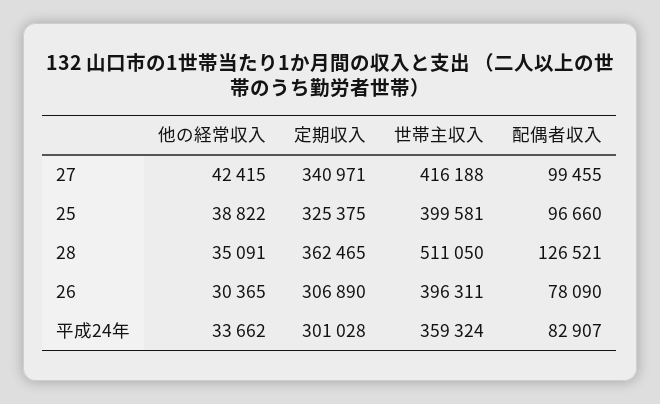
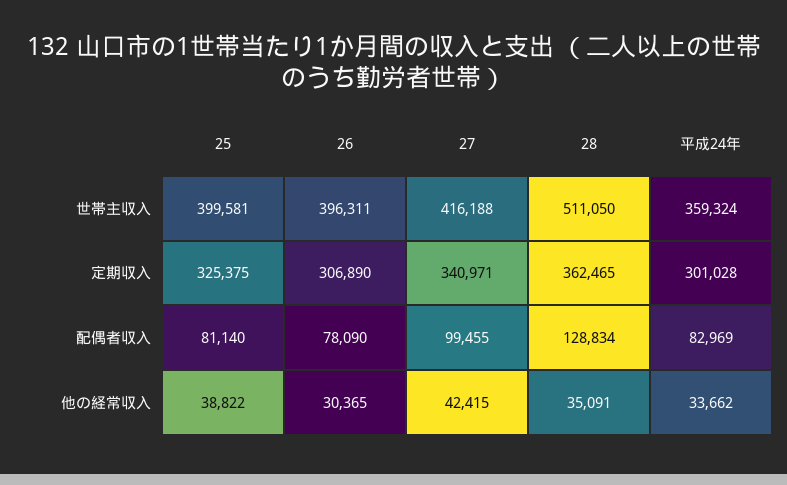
配偶者収入, 25: 96660 -> 81140
配偶者収入, 28: 126521 -> 128834
配偶者収入, 平成24年: 82907 -> 82969

